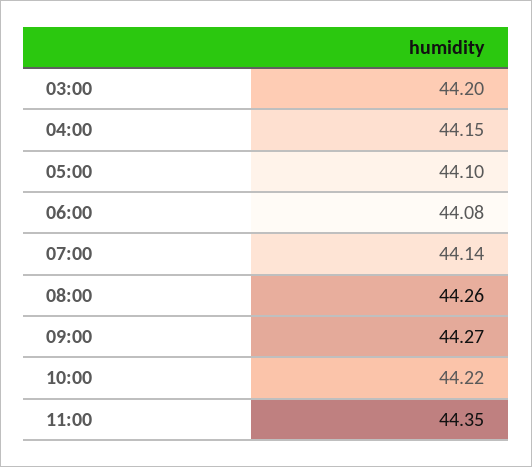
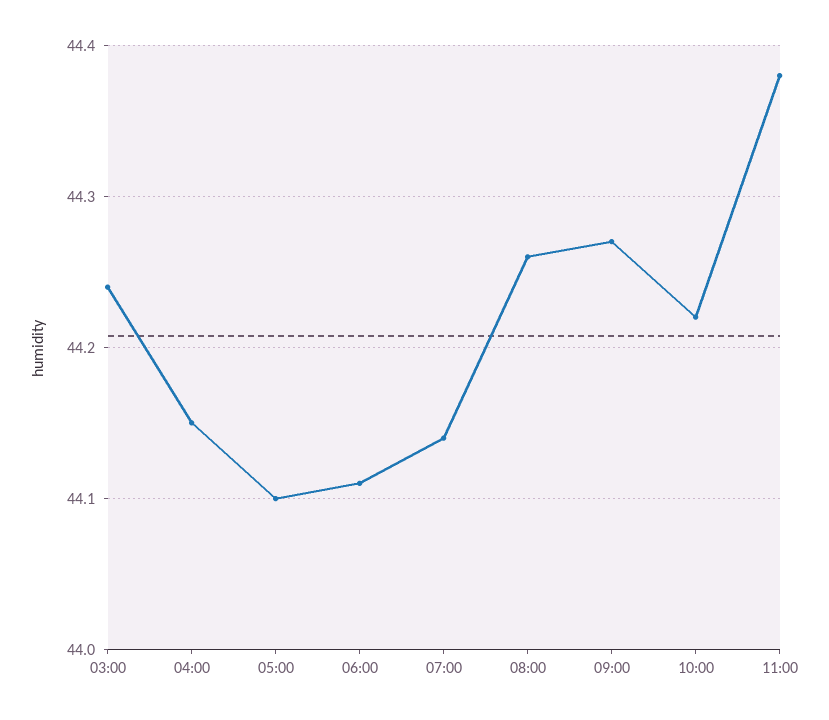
03:00: 44.2 -> 44.24
06:00: 44.08 -> 44.11
11:00: 44.35 -> 44.38

